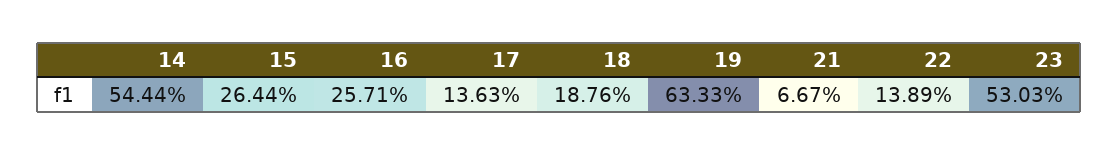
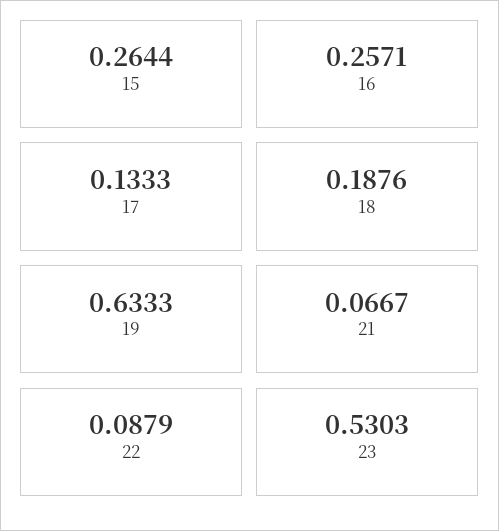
14: 0.5444 -> none
17: 0.1363 -> 0.1333
22: 0.1389 -> 0.0879

